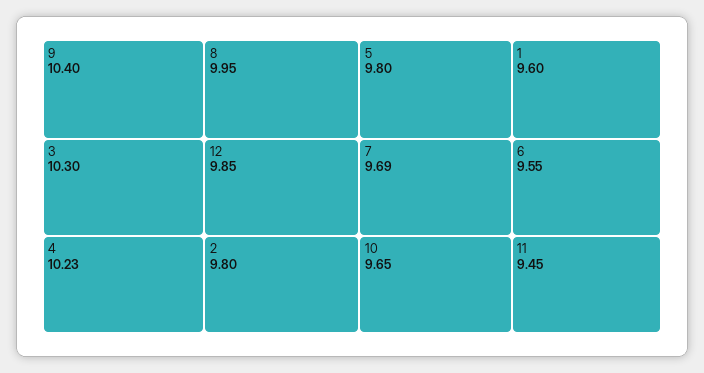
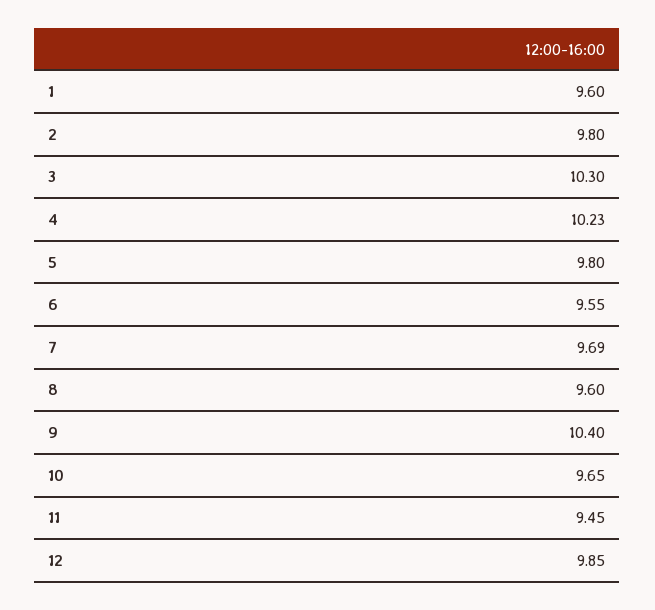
8: 9.95 -> 9.6

